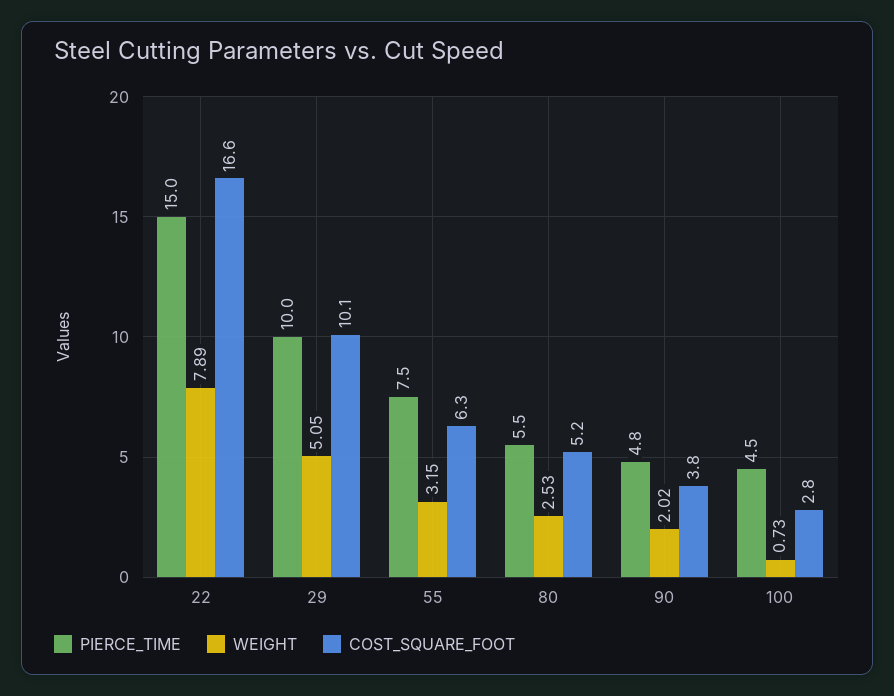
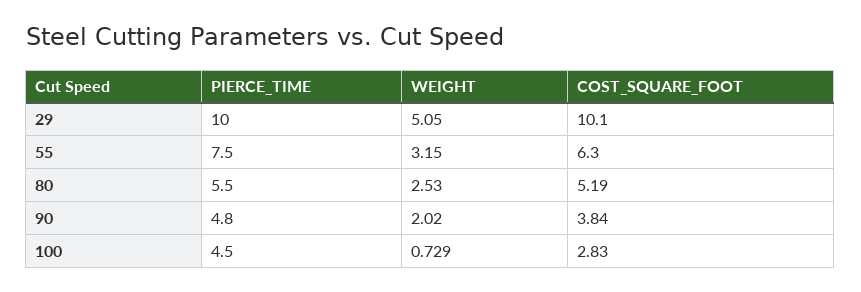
PIERCE_TIME, 22: 15 -> none
WEIGHT, 22: 7.89 -> none
COST_SQUARE_FOOT, 22: 16.6 -> none

